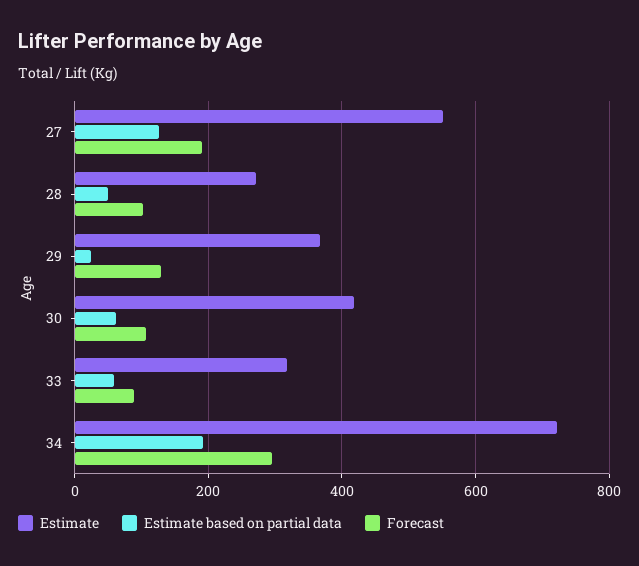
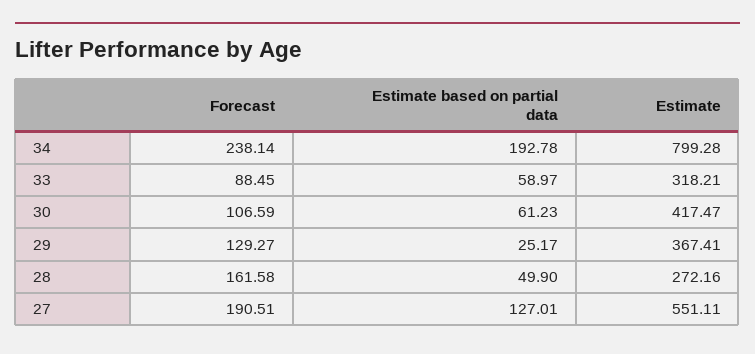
Forecast, 28: 100 -> 161.58
Estimate, 34: 720 -> 799.28
Forecast, 34: 300 -> 238.14

